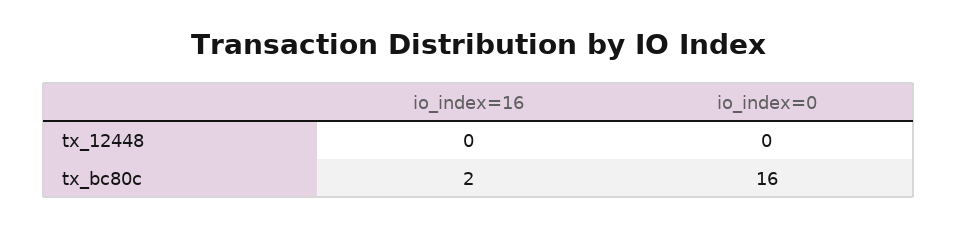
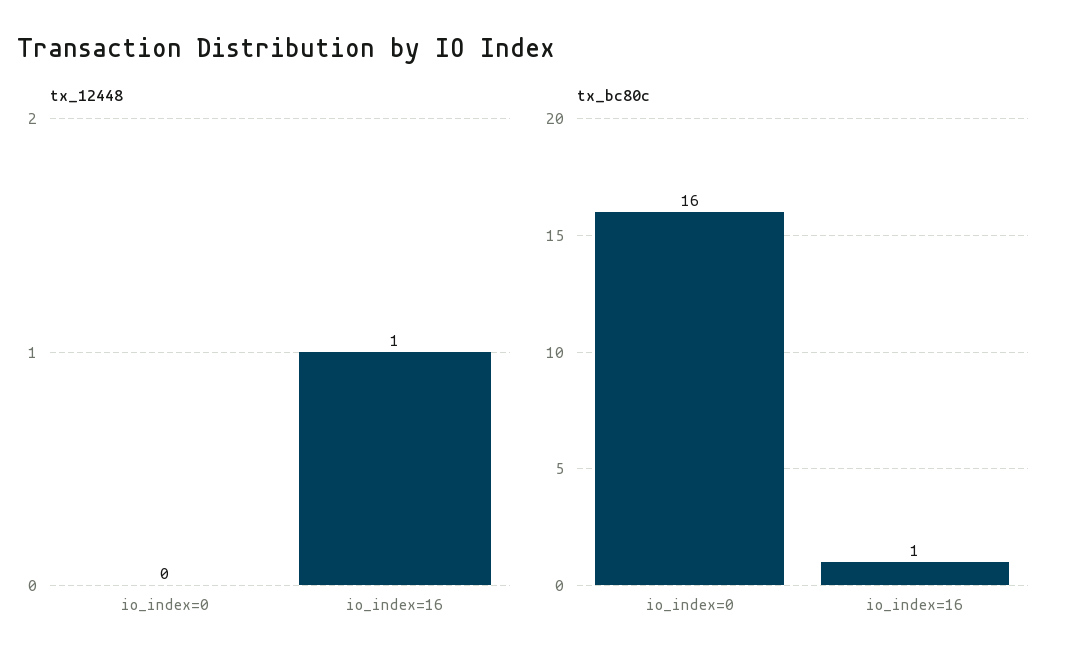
tx_12448, io_index=16: 0 -> 1
tx_bc80c, io_index=16: 2 -> 1

